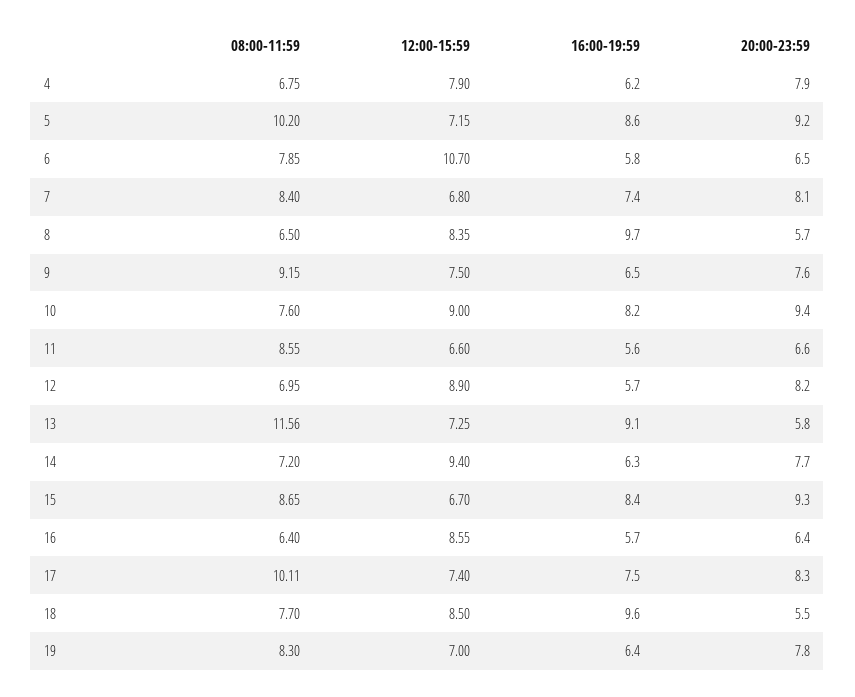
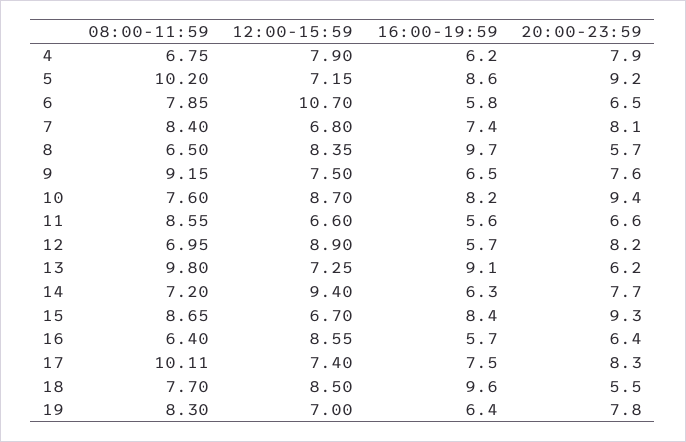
12:00-15:59, 10: 9 -> 8.7
08:00-11:59, 13: 11.56 -> 9.8
20:00-23:59, 13: 5.8 -> 6.2

